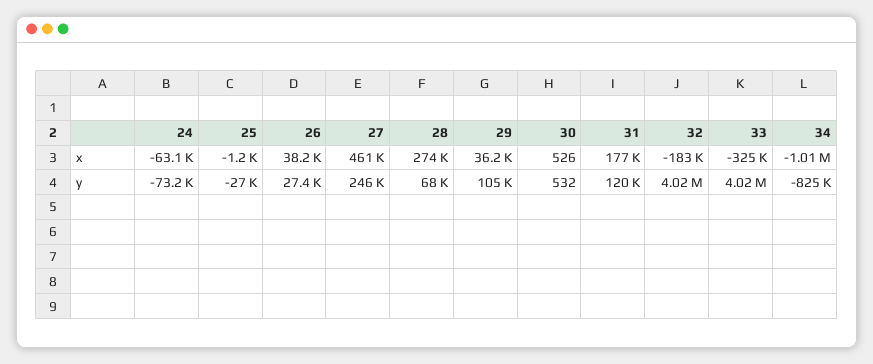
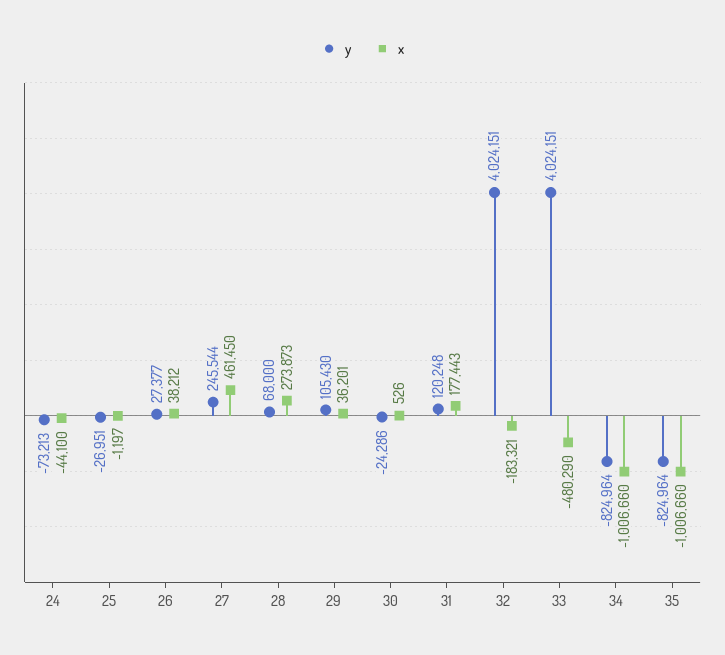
x, 24: -63100 -> -44100
x, 33: -325000 -> -480290
y, 30: 532 -> -24286
y, 35: none -> -824964
x, 35: none -> -1006660

